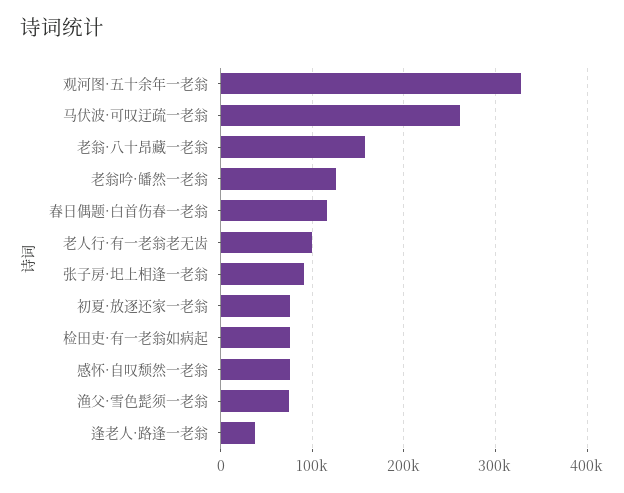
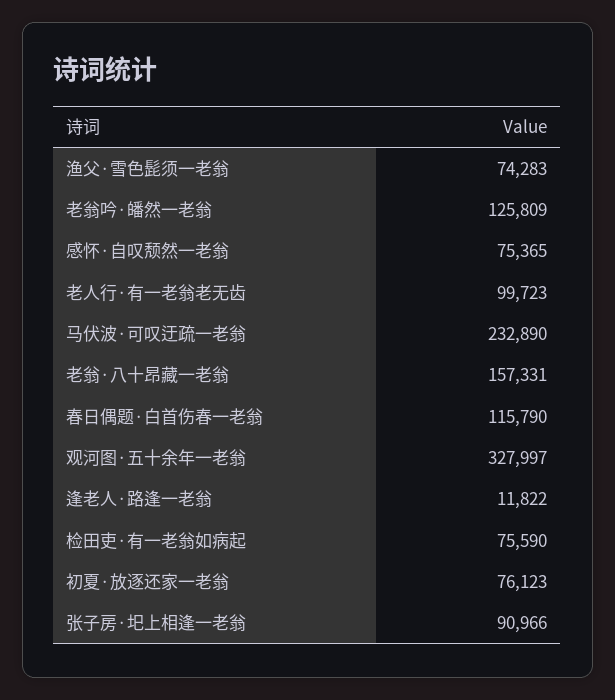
马伏波·可叹迂疏一老翁: 260000 -> 232890
逢老人·路逢一老翁: 40000 -> 11822

